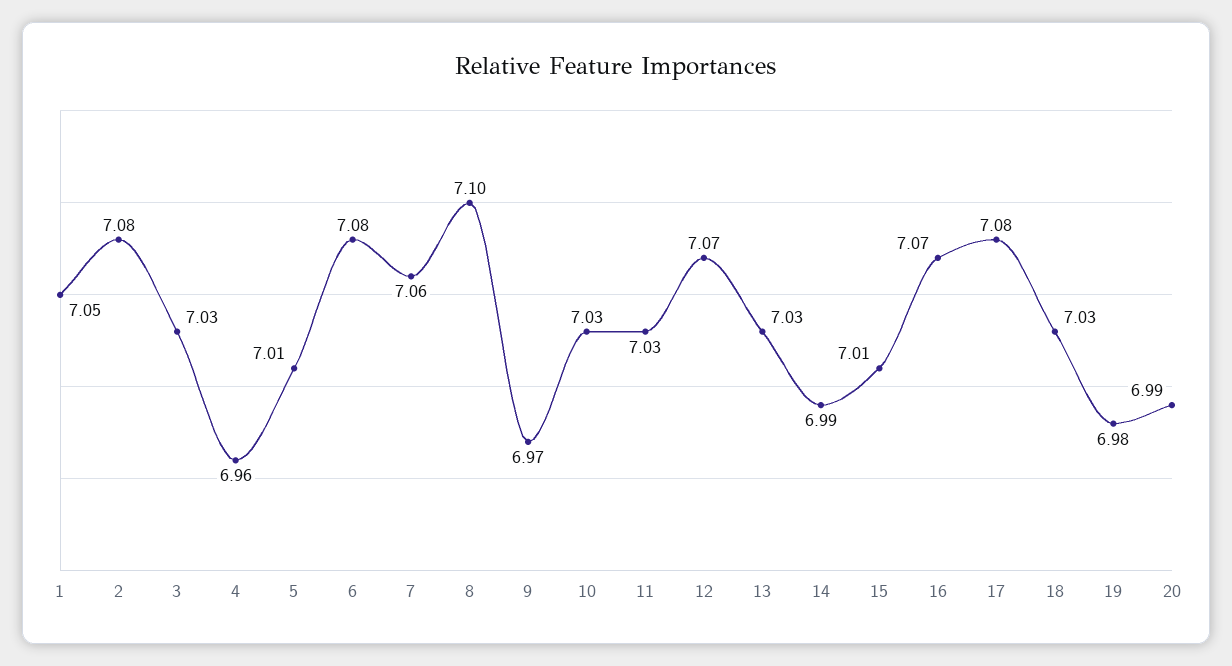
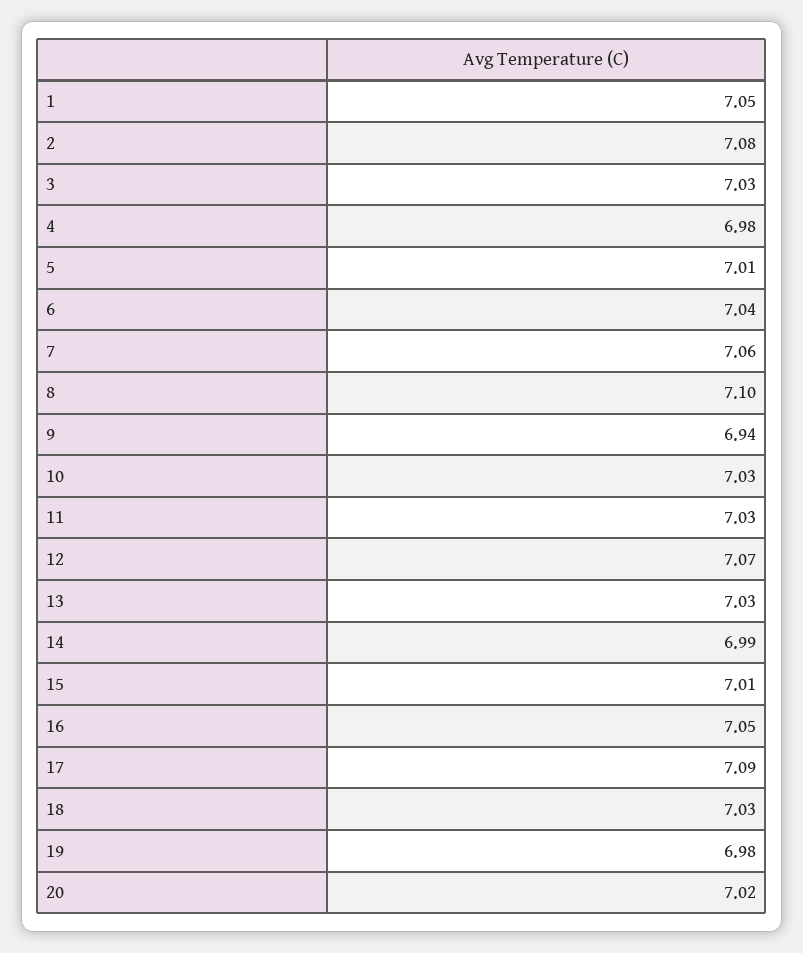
4: 6.96 -> 6.98
6: 7.08 -> 7.04
9: 6.97 -> 6.94
16: 7.07 -> 7.05
17: 7.08 -> 7.09
20: 6.99 -> 7.02

